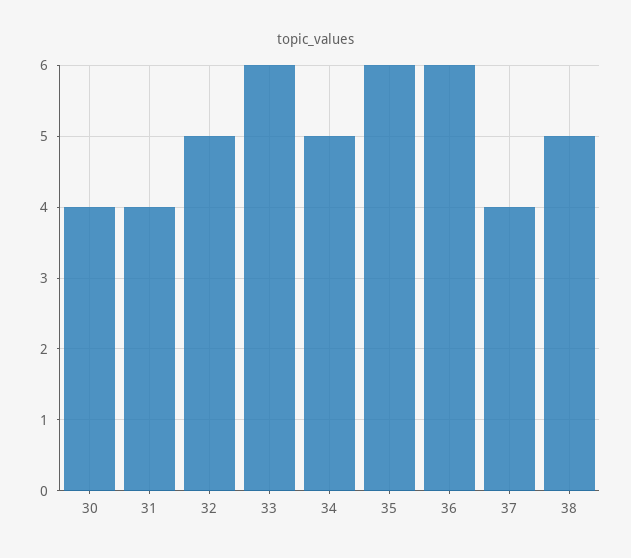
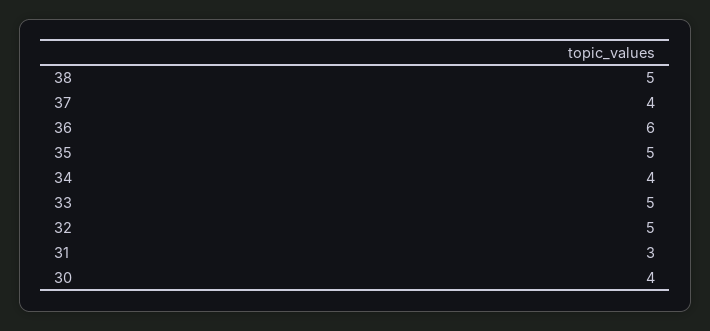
31: 4 -> 3
33: 6 -> 5
34: 5 -> 4
35: 6 -> 5

